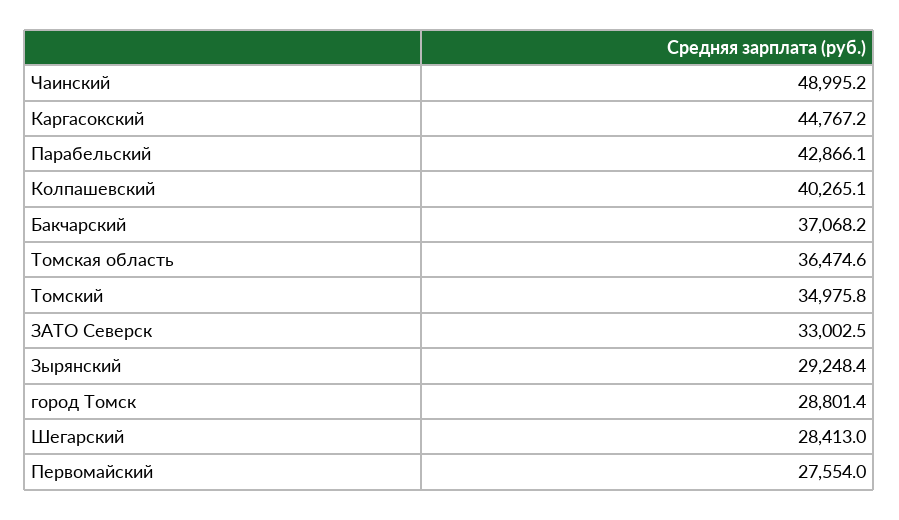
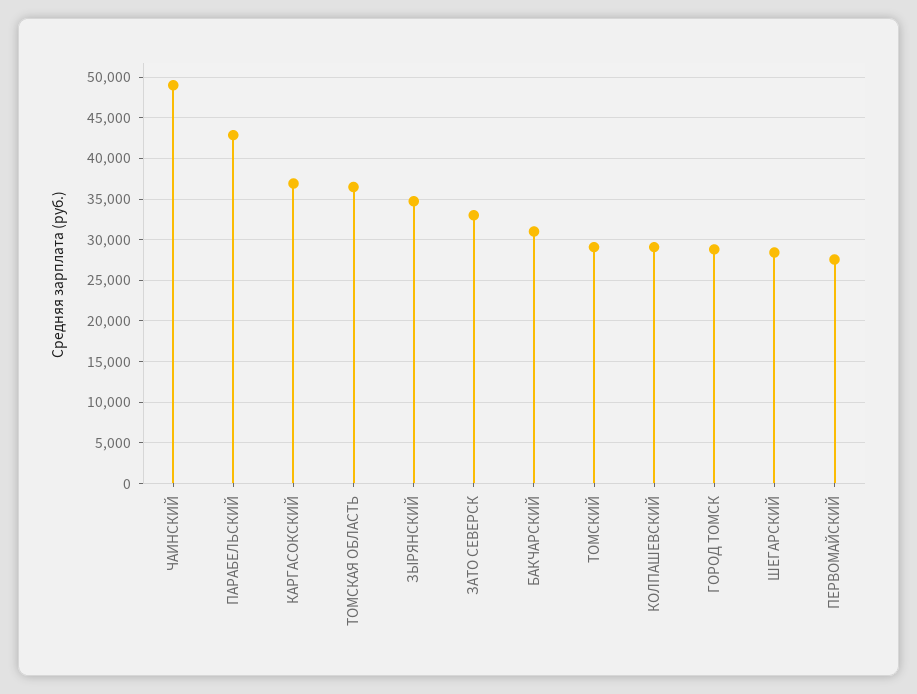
Каргасокский: 44767.2 -> 37000
Колпашевский: 40265.1 -> 29000
Бакчарский: 37068.2 -> 31000
Томский: 34975.8 -> 29000
Зырянский: 29248.4 -> 35000

